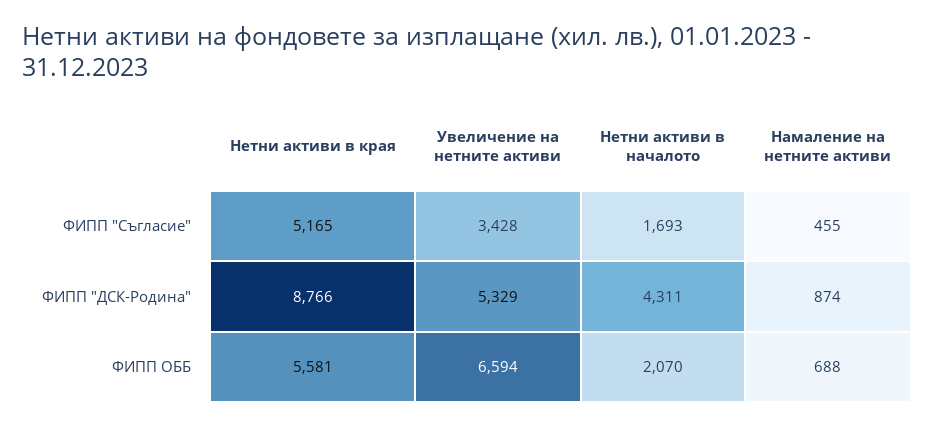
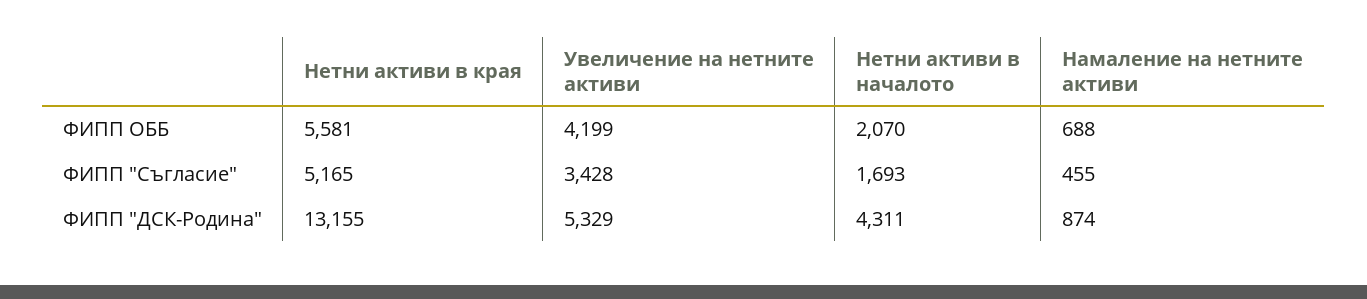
Нетни активи в края, ФИПП "ДСК-Родина": 8766 -> 13155
Увеличение на нетните активи, ФИПП ОББ: 6594 -> 4199

